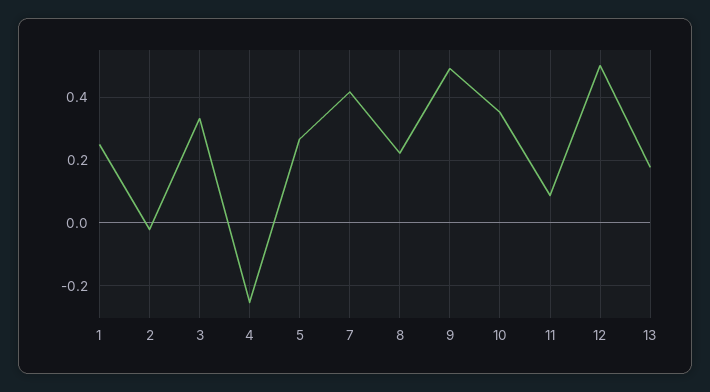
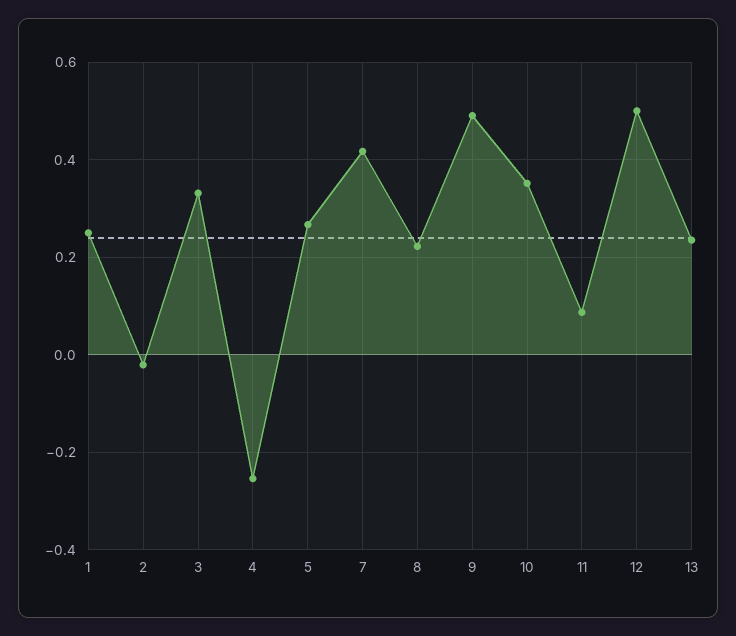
13: 0.18 -> 0.24

